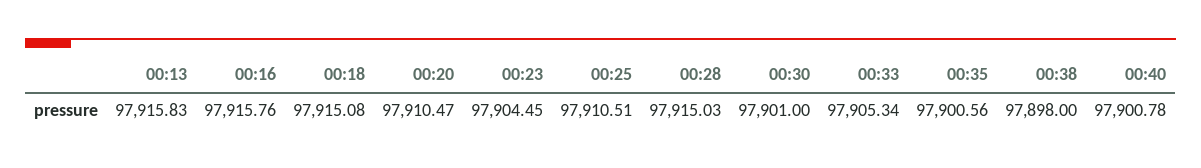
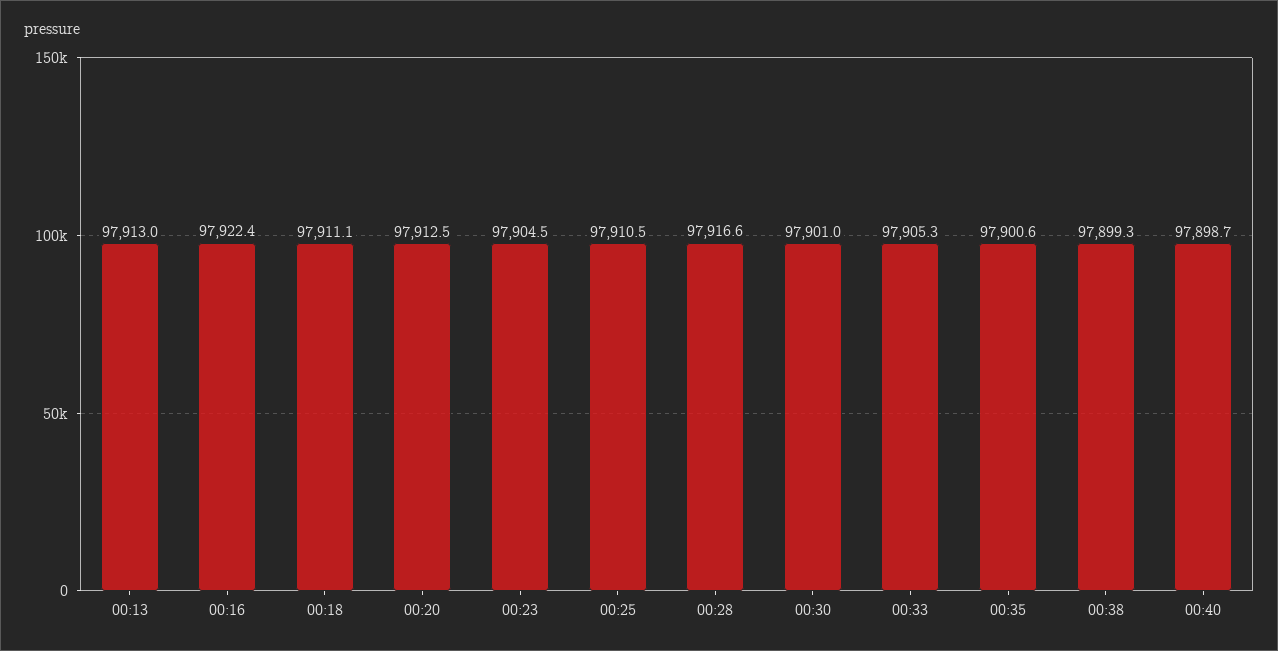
00:13: 97915.83 -> 97913
00:16: 97915.76 -> 97922.4
00:18: 97915.08 -> 97911.1
00:20: 97910.47 -> 97912.5
00:28: 97915.03 -> 97916.6
00:38: 97898 -> 97899.3
00:40: 97900.78 -> 97898.7

